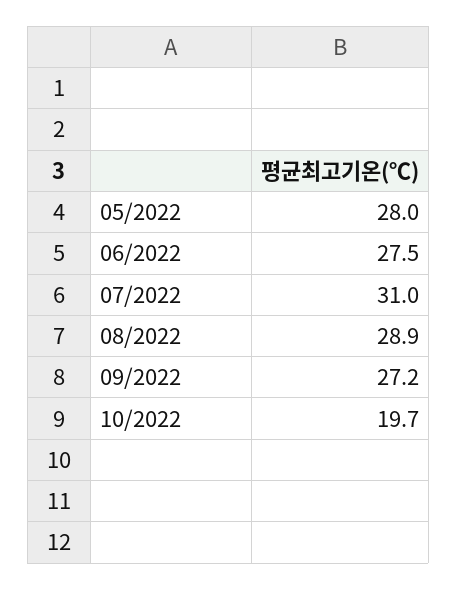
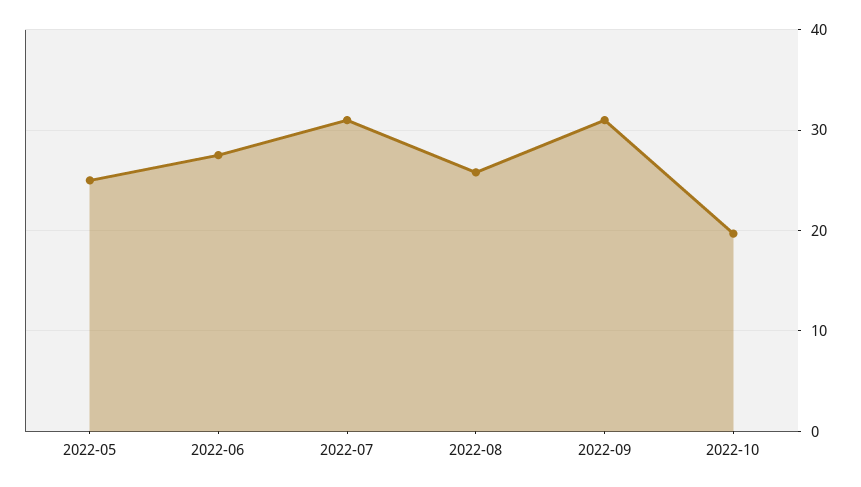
05/2022: 28 -> 25
08/2022: 28.9 -> 26
09/2022: 27.2 -> 31

